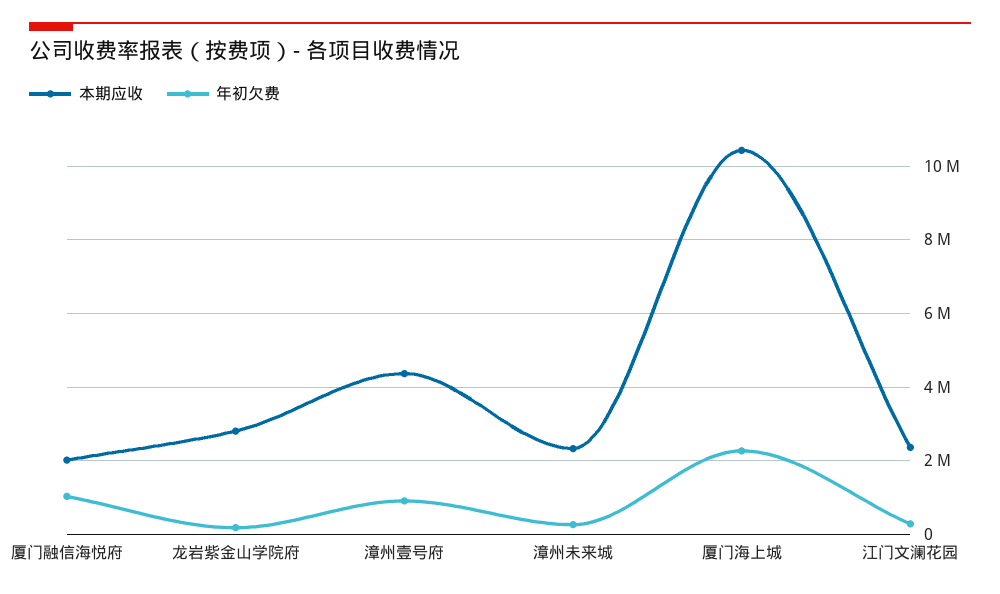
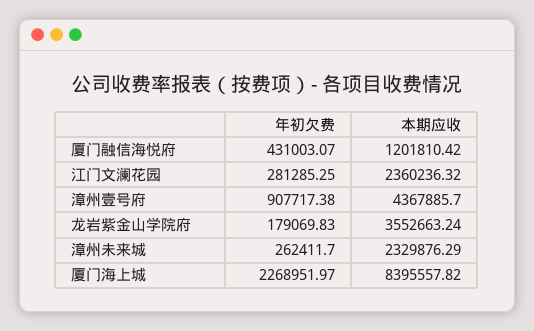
本期应收, 厦门融信海悦府: 2000000 -> 1201810.42
年初欠费, 厦门融信海悦府: 1000000 -> 431003.07
本期应收, 龙岩紫金山学院府: 2800000 -> 3552663.24
本期应收, 厦门海上城: 10400000 -> 8395557.82

